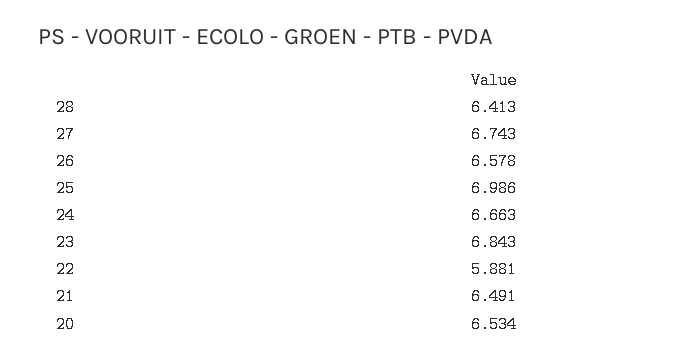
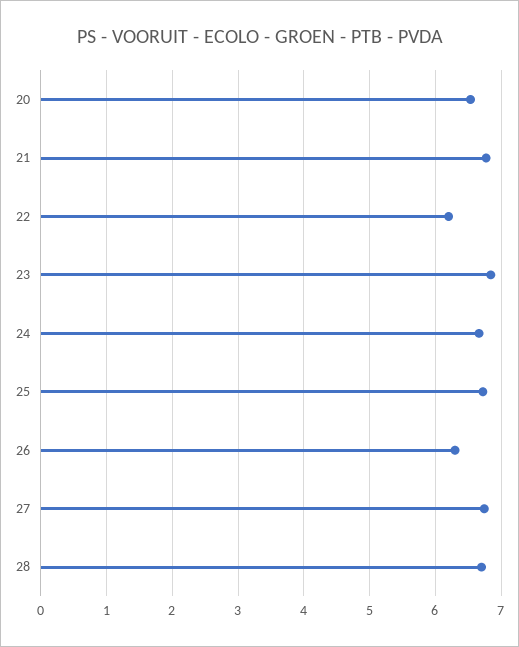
28: 6.413 -> 6.7
26: 6.578 -> 6.3
25: 6.986 -> 6.7
22: 5.881 -> 6.2
21: 6.491 -> 6.8

